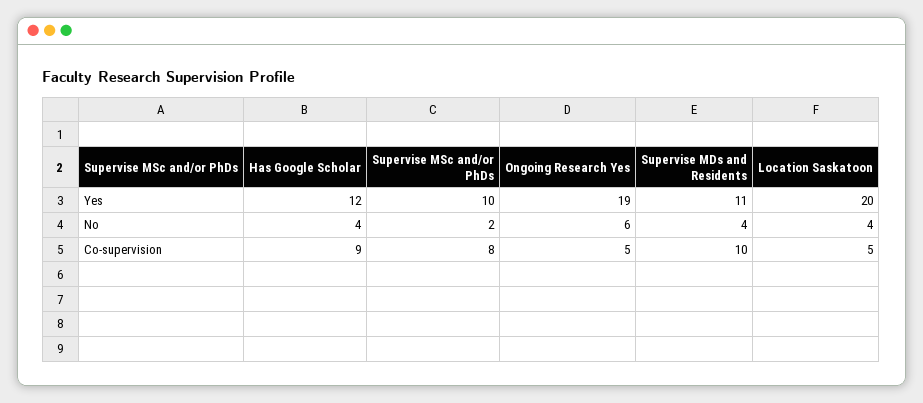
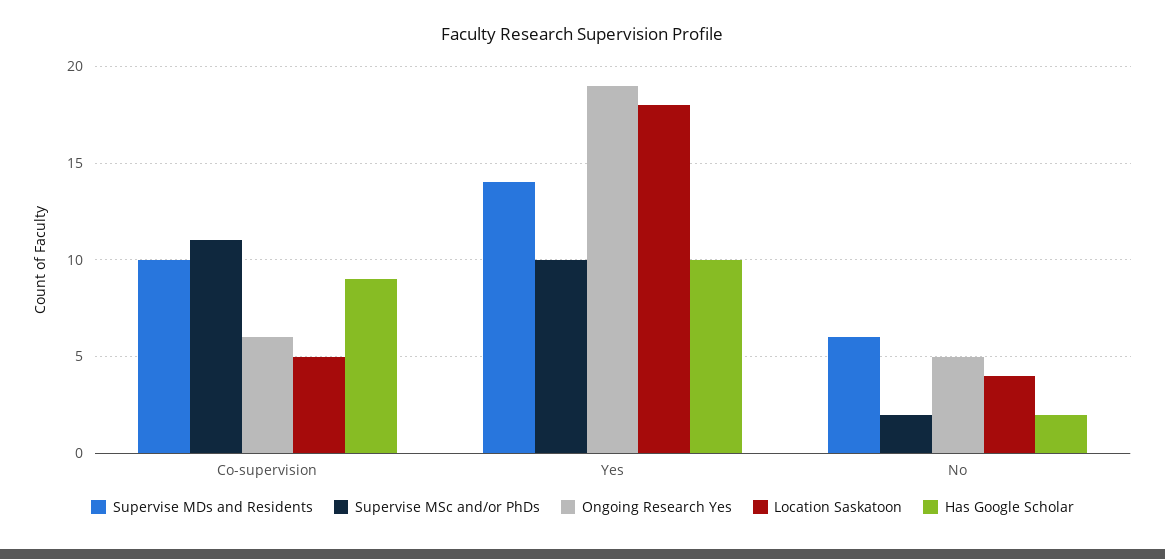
Has Google Scholar, Yes: 12 -> 10
Supervise MDs and Residents, Yes: 11 -> 14
Location Saskatoon, Yes: 20 -> 18
Has Google Scholar, No: 4 -> 2
Ongoing Research Yes, No: 6 -> 5
Supervise MDs and Residents, No: 4 -> 6
Supervise MSc and/or PhDs, Co-supervision: 8 -> 11
Ongoing Research Yes, Co-supervision: 5 -> 6

